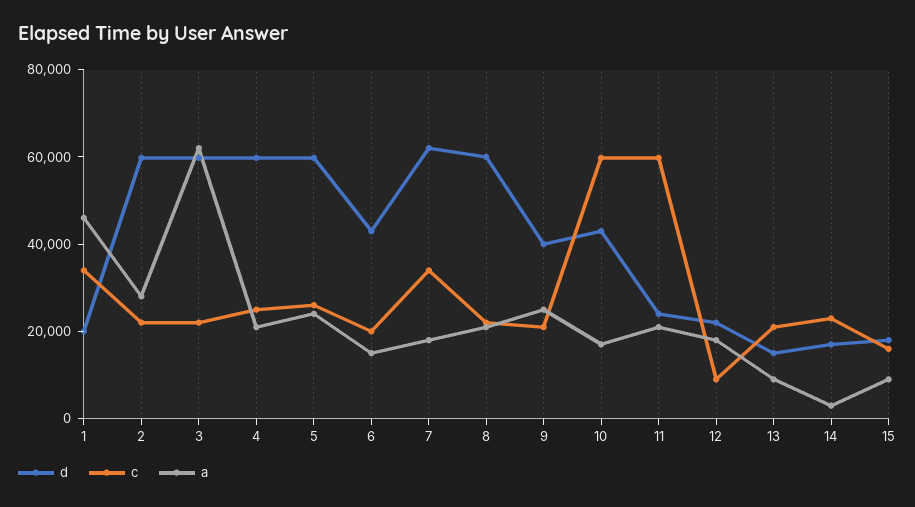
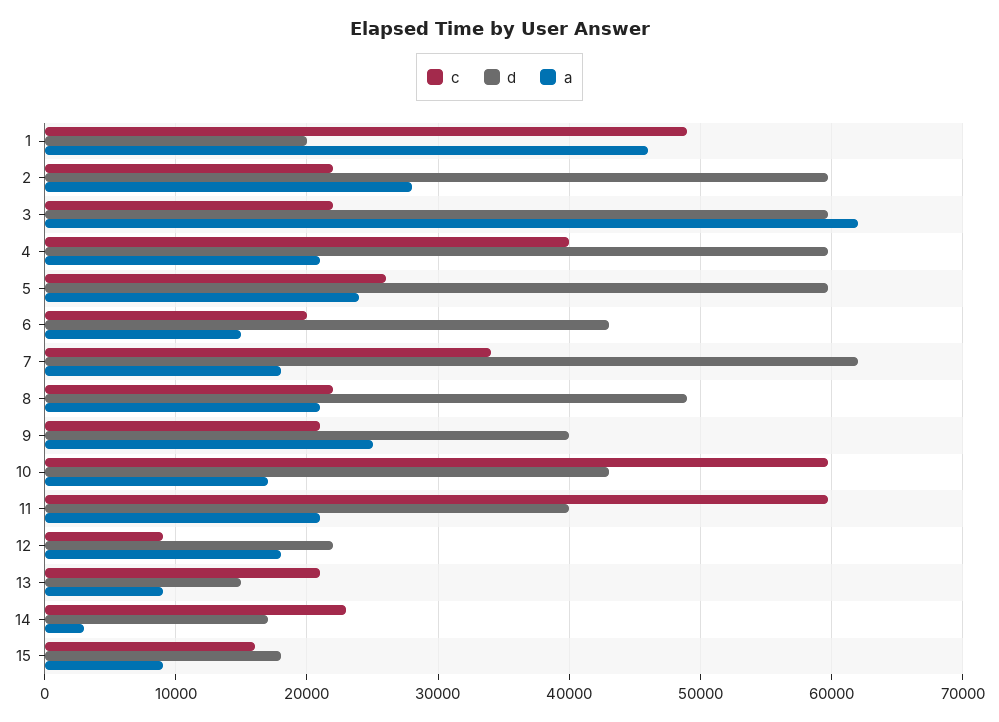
c, 1: 35000 -> 49000
c, 4: 25000 -> 40000
d, 8: 60000 -> 49000
d, 11: 25000 -> 40000

